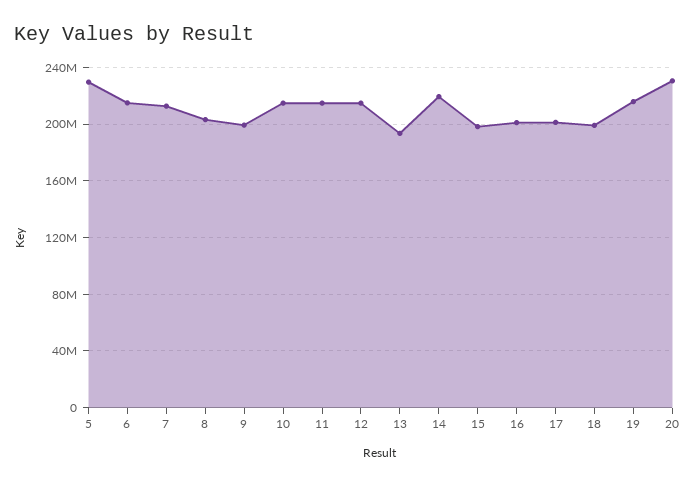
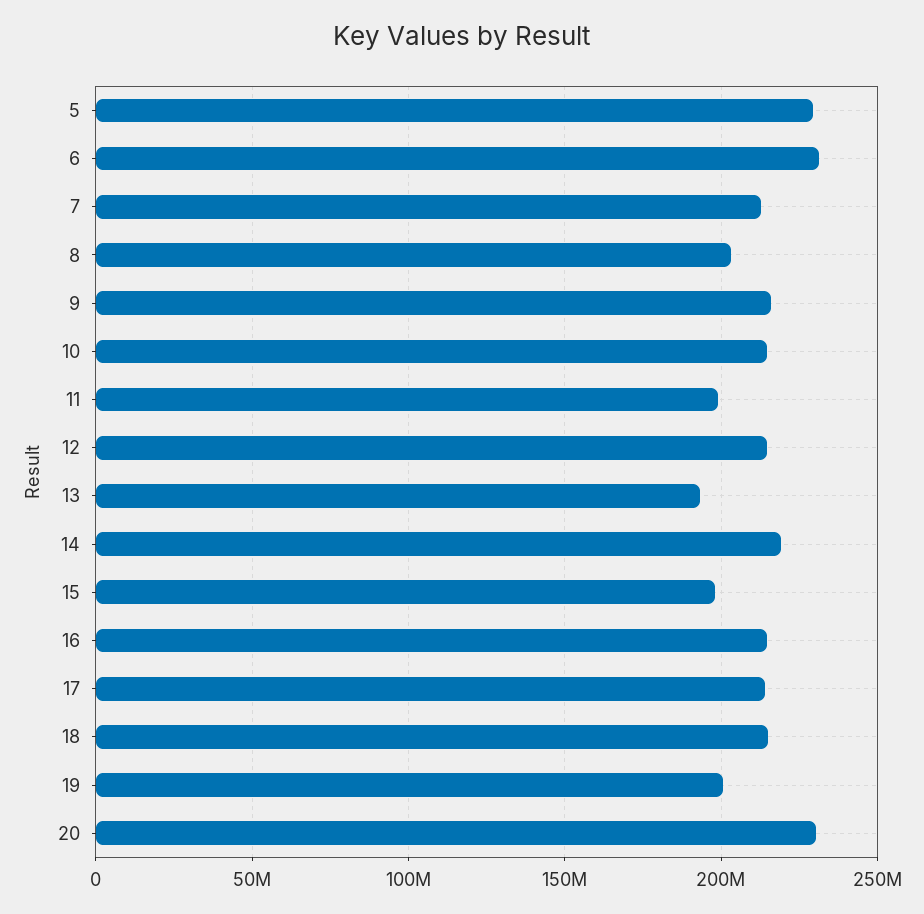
6: 215000000 -> 230000000
9: 200000000 -> 215000000
11: 215000000 -> 200000000
16: 200000000 -> 215000000
17: 200000000 -> 215000000
18: 200000000 -> 215000000
19: 215000000 -> 200000000

